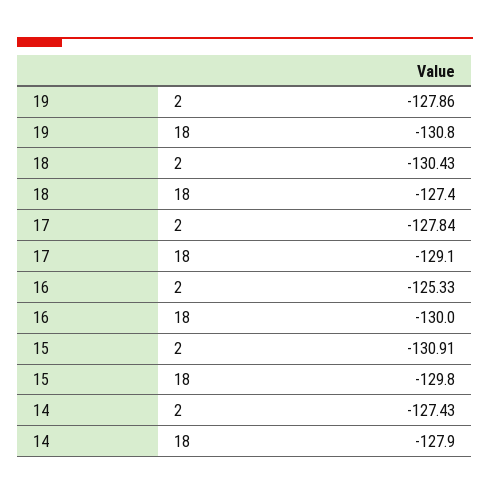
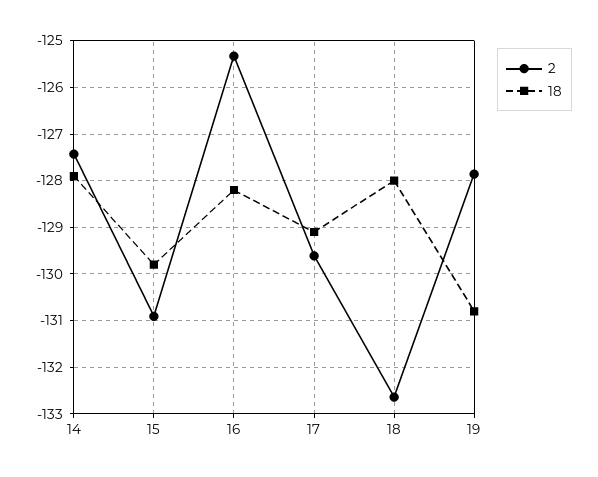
2, 18: -130.43 -> -132.6
18, 18: -127.4 -> -128
2, 17: -127.84 -> -129.6
18, 16: -130 -> -128.2

